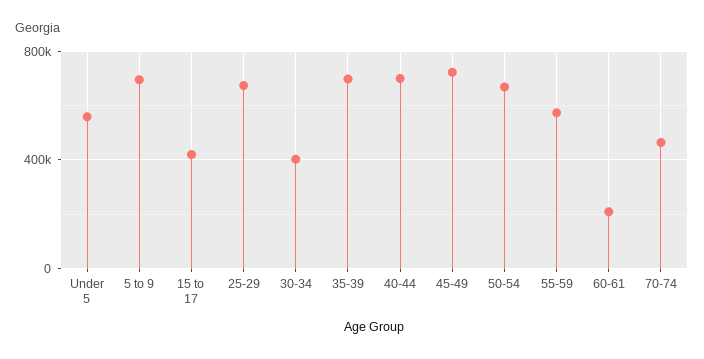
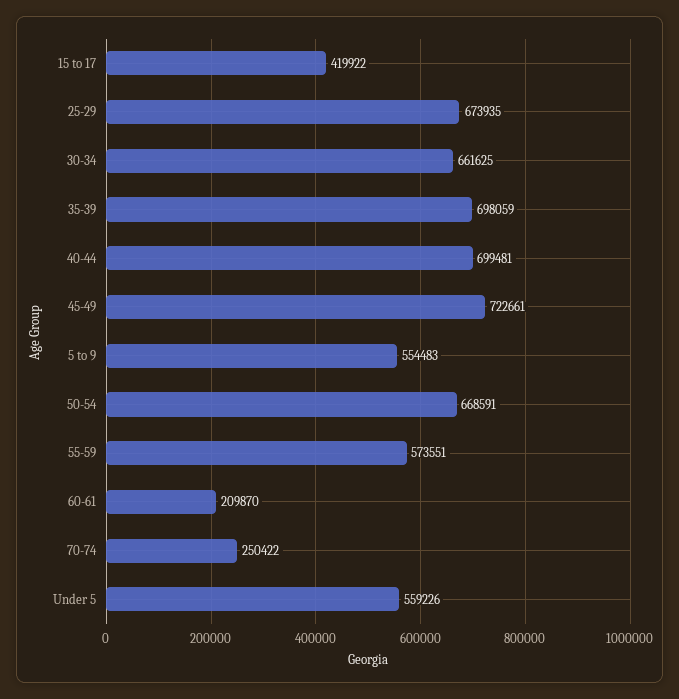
5 to 9: 700000 -> 554483
30-34: 400000 -> 661625
70-74: 450000 -> 250422

